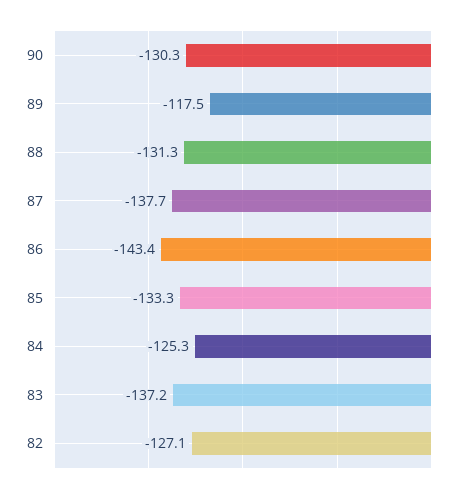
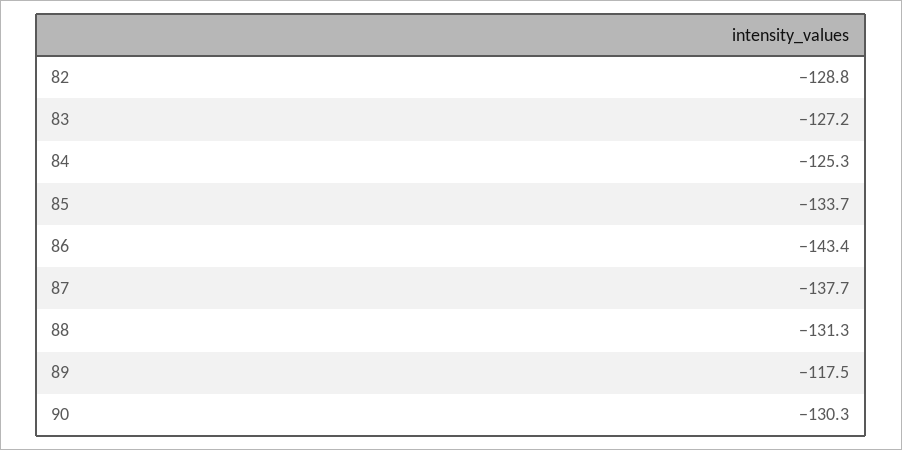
85: -133.3 -> -133.7
83: -137.2 -> -127.2
82: -127.1 -> -128.8

